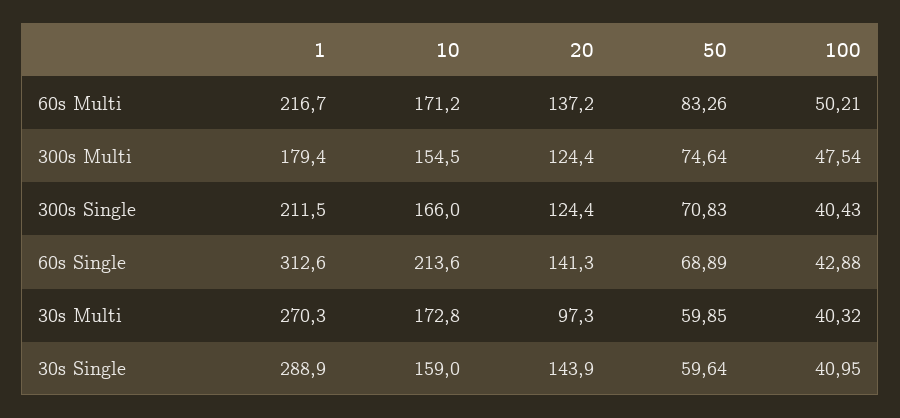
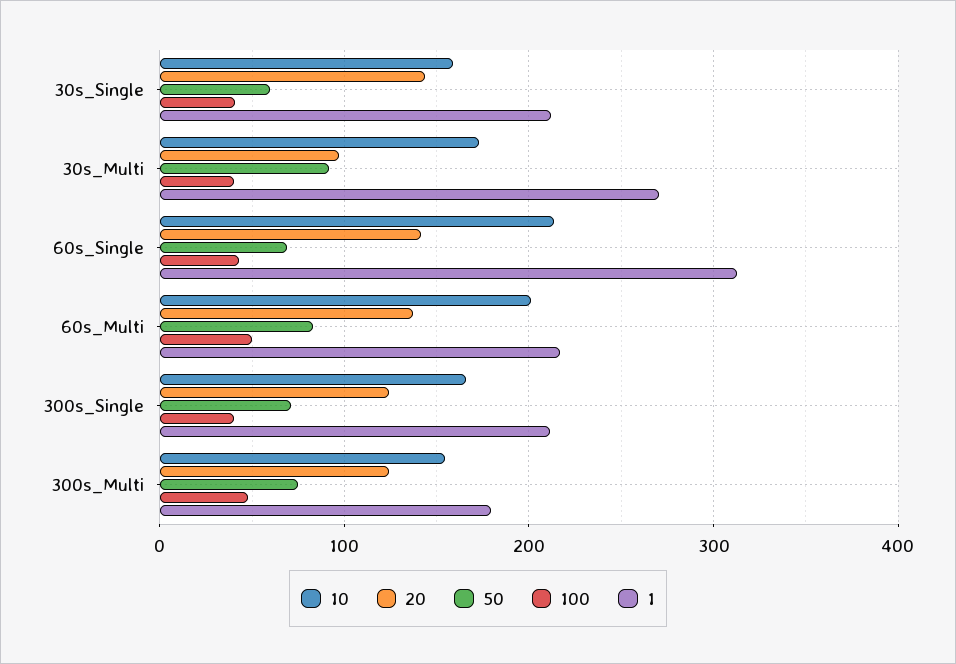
10, 60s Multi: 171.2 -> 200
50, 30s Multi: 59.85 -> 90
1, 30s Single: 288.9 -> 210

